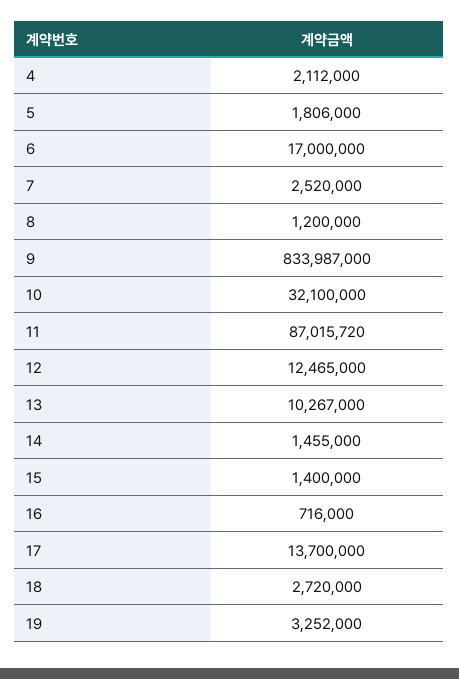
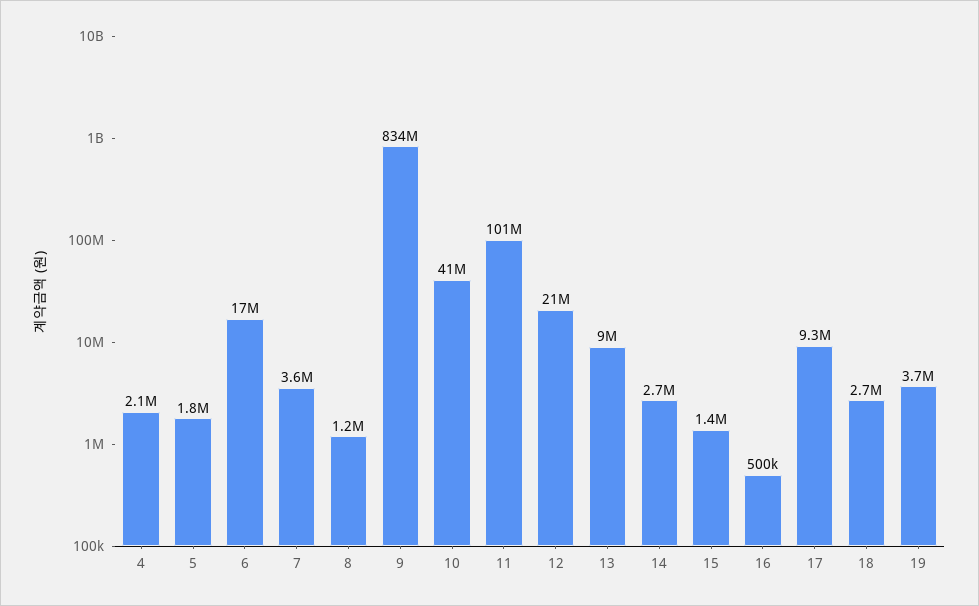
7: 2520000 -> 3600000
10: 32100000 -> 41000000
11: 87015720 -> 101000000
12: 12465000 -> 21000000
13: 10267000 -> 9000000
14: 1455000 -> 2700000
16: 716000 -> 500000
17: 13700000 -> 9300000
19: 3252000 -> 3700000

